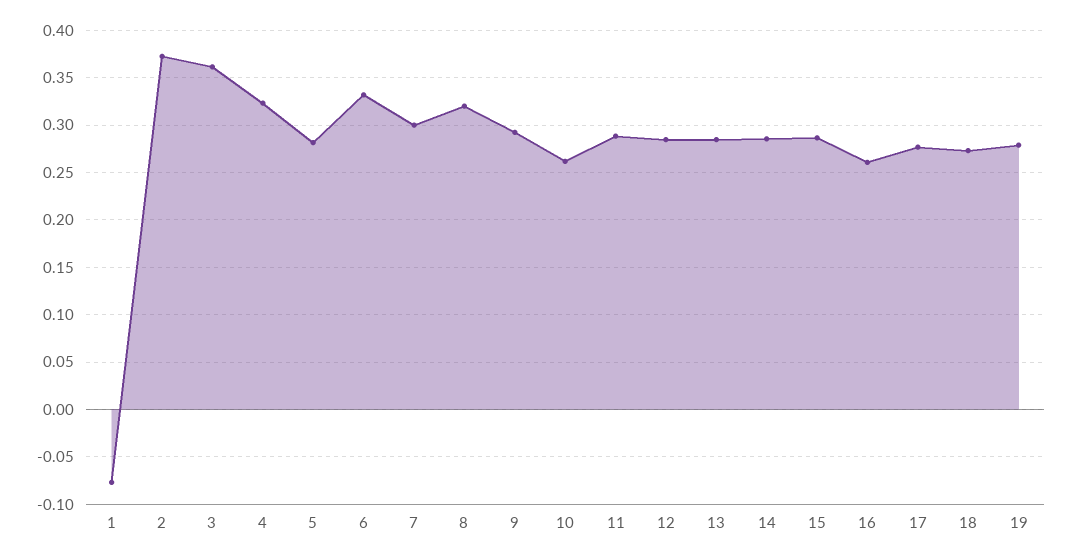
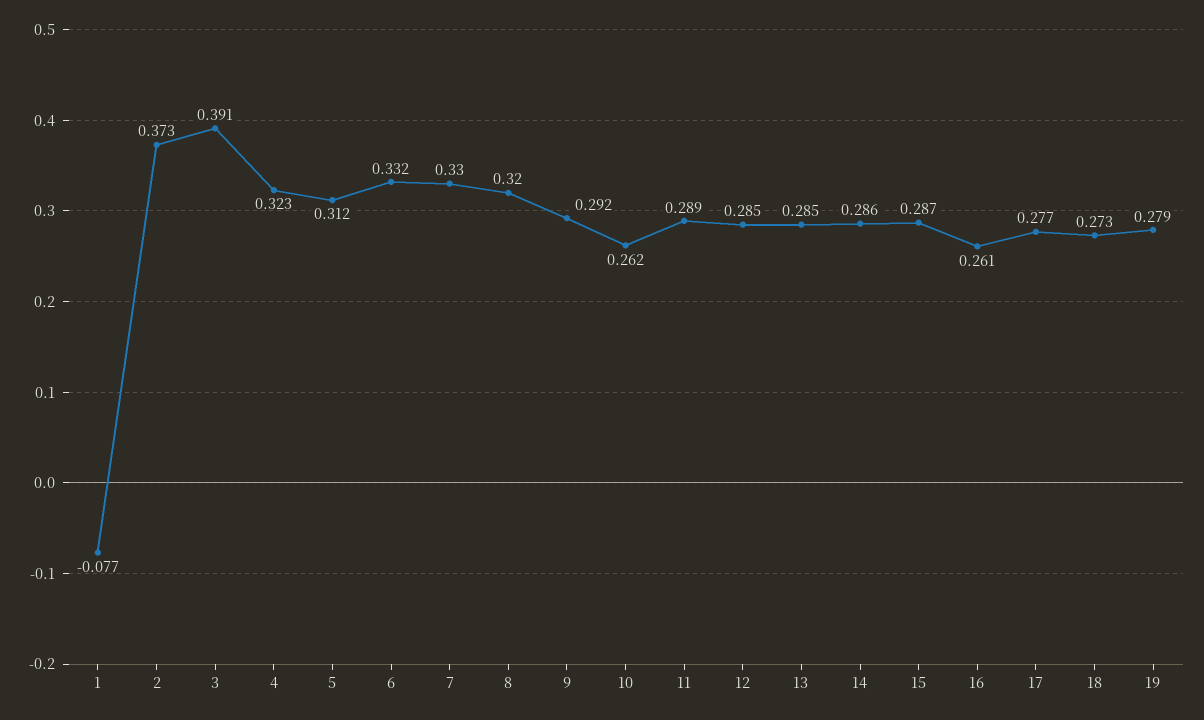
3: 0.36 -> 0.391
5: 0.28 -> 0.312
7: 0.3 -> 0.33

